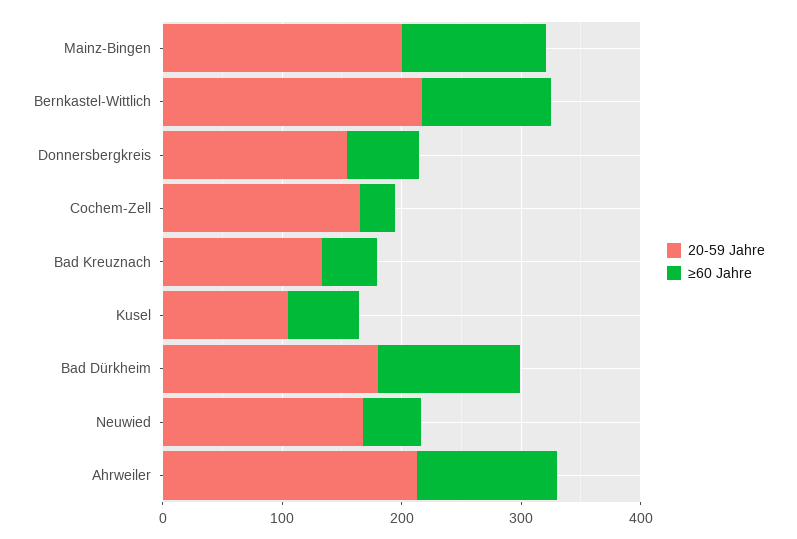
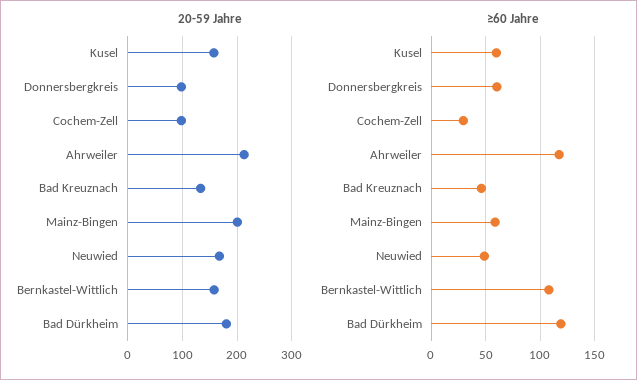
≥60 Jahre, Mainz-Bingen: 120 -> 60
20-59 Jahre, Bernkastel-Wittlich: 220 -> 160
20-59 Jahre, Donnersbergkreis: 160 -> 100
20-59 Jahre, Cochem-Zell: 160 -> 100
20-59 Jahre, Kusel: 100 -> 160

